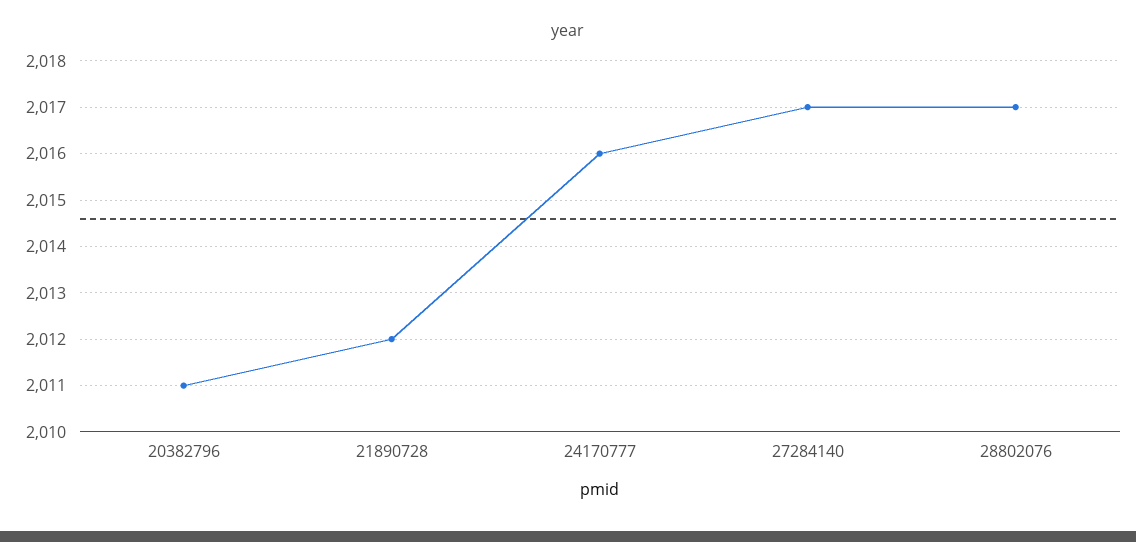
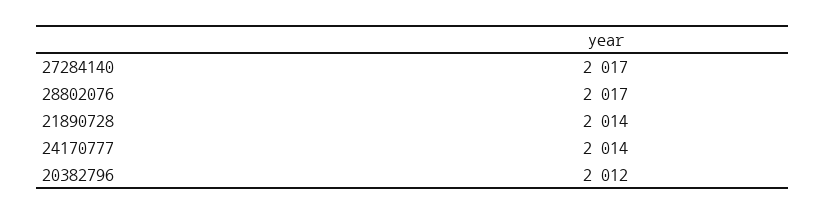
20382796: 2011 -> 2012
21890728: 2012 -> 2014
24170777: 2016 -> 2014

